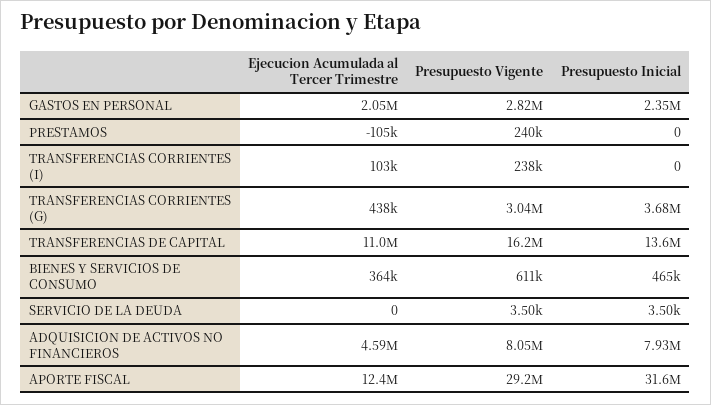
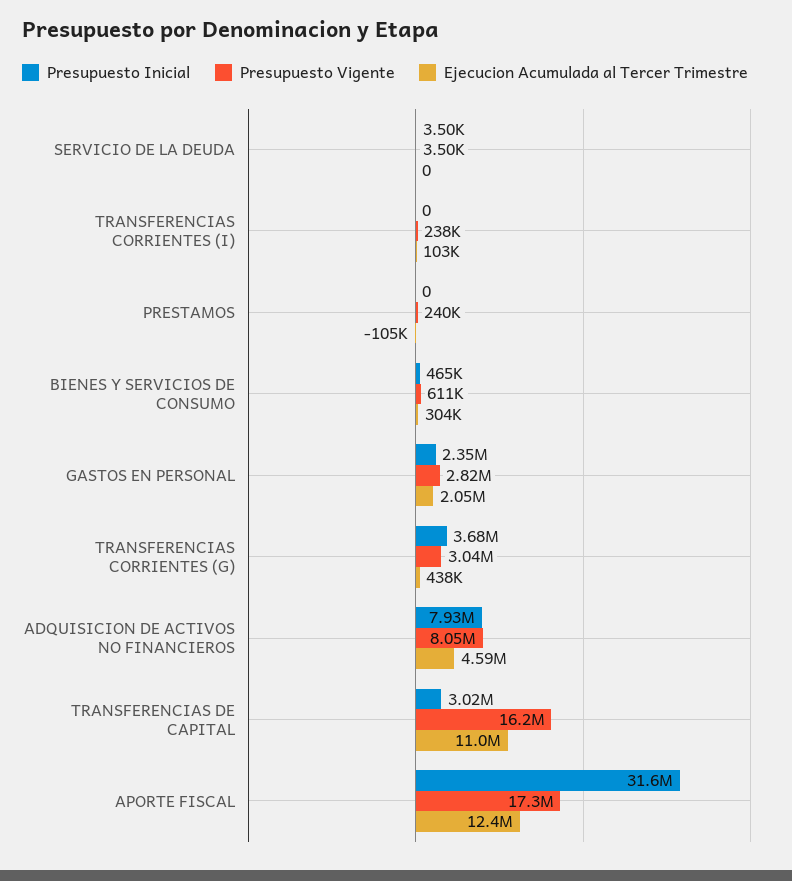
Presupuesto Inicial, TRANSFERENCIAS DE CAPITAL: 13600000 -> 3020000
Ejecucion Acumulada al Tercer Trimestre, BIENES Y SERVICIOS DE CONSUMO: 364000 -> 304000
Presupuesto Vigente, APORTE FISCAL: 29200000 -> 17300000

